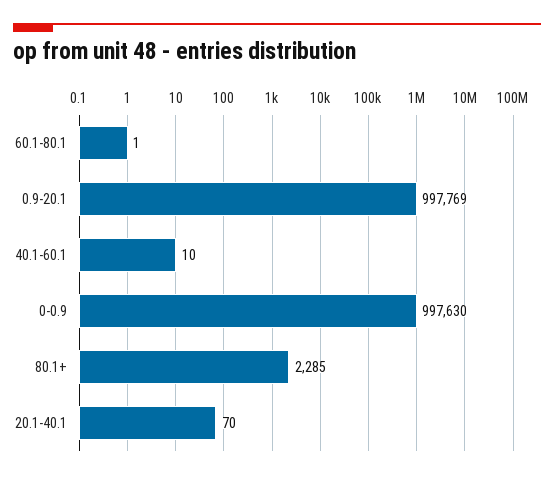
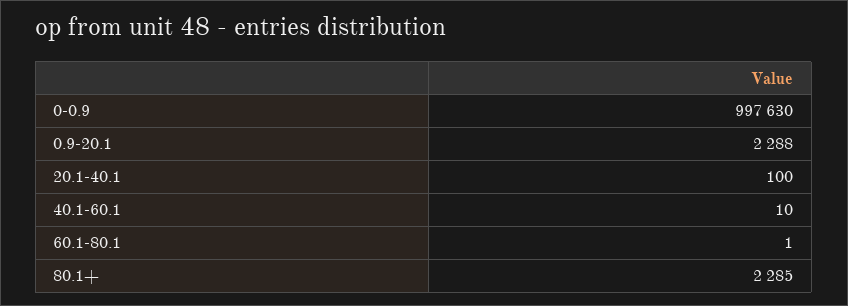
0.9-20.1: 997769 -> 2288
20.1-40.1: 70 -> 100

